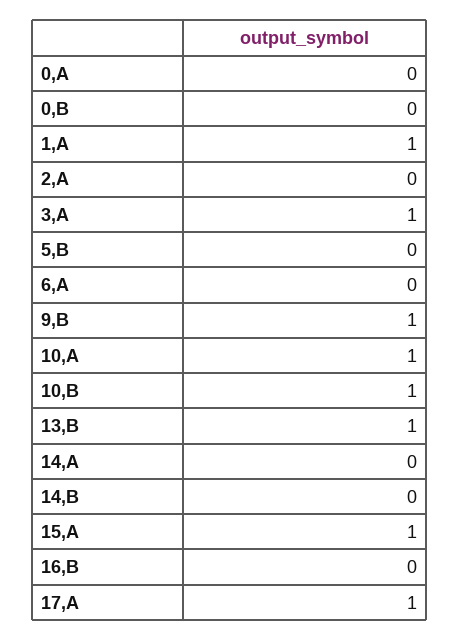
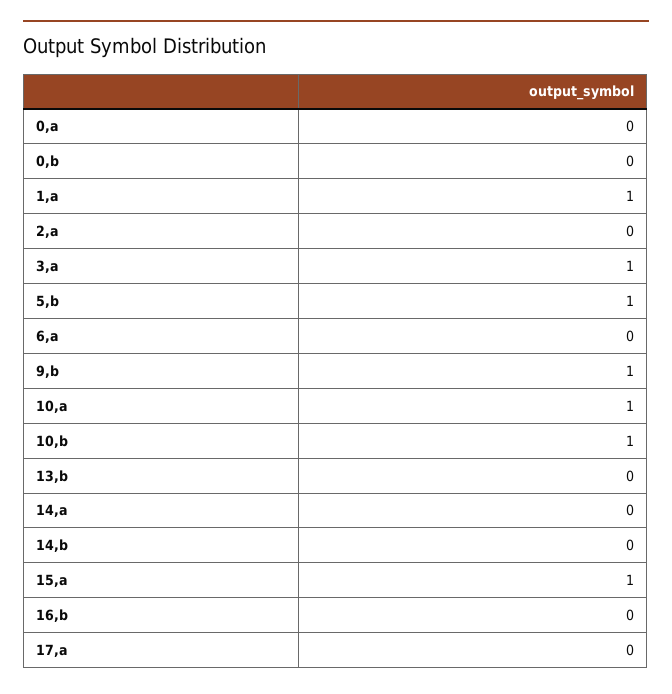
5,B: 0 -> 1
13,B: 1 -> 0
17,A: 1 -> 0

